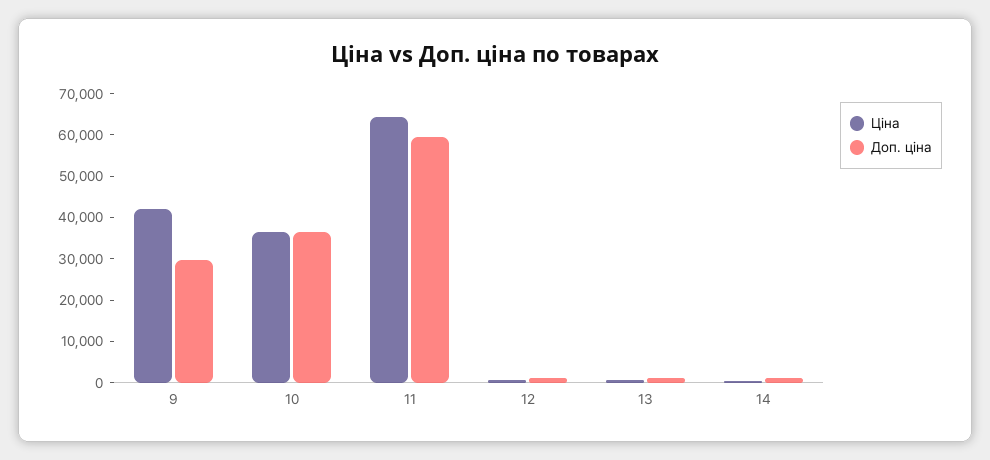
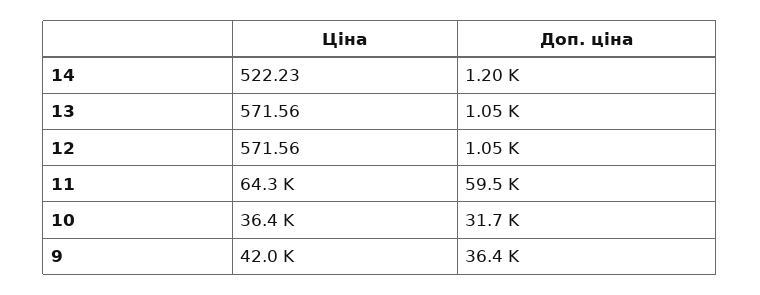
Доп. ціна, 9: 30000 -> 36400
Доп. ціна, 10: 36000 -> 31700

